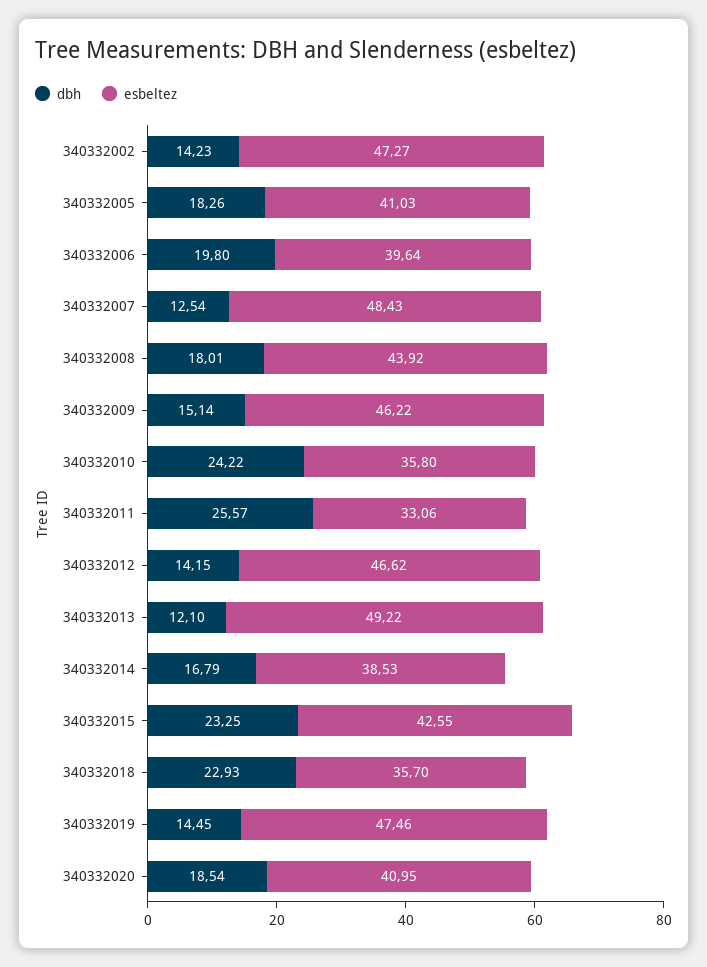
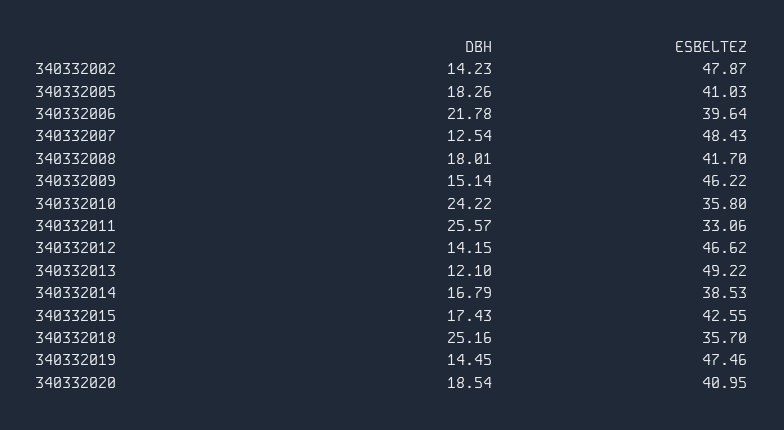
esbeltez, 340332002: 47.27 -> 47.87
dbh, 340332006: 19.8 -> 21.78
esbeltez, 340332008: 43.92 -> 41.7
dbh, 340332015: 23.25 -> 17.43
dbh, 340332018: 22.93 -> 25.16

